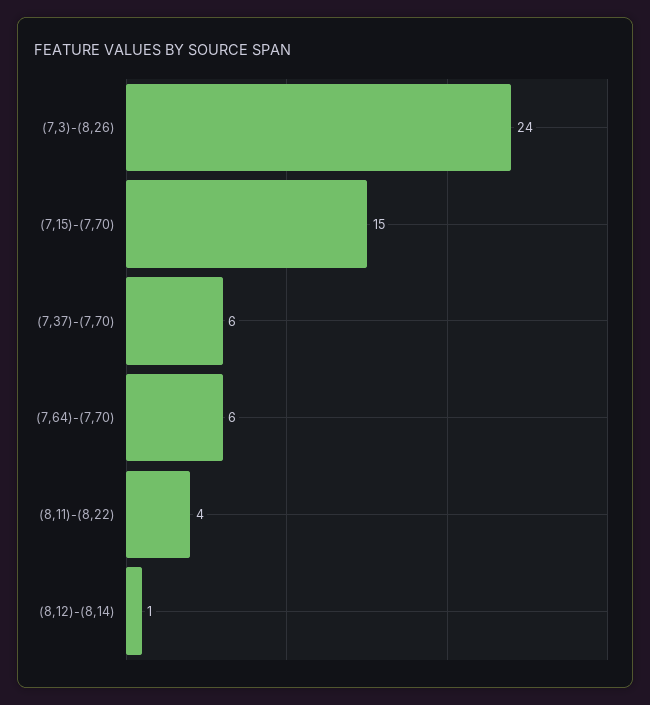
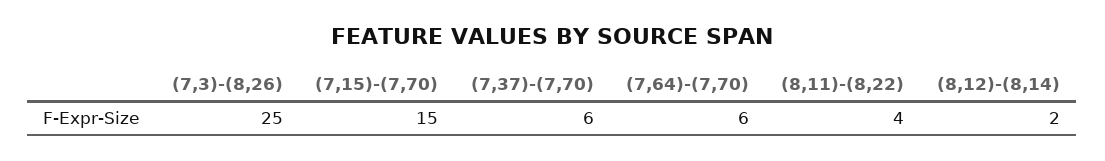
(7,3)-(8,26): 24 -> 25
(8,12)-(8,14): 1 -> 2

